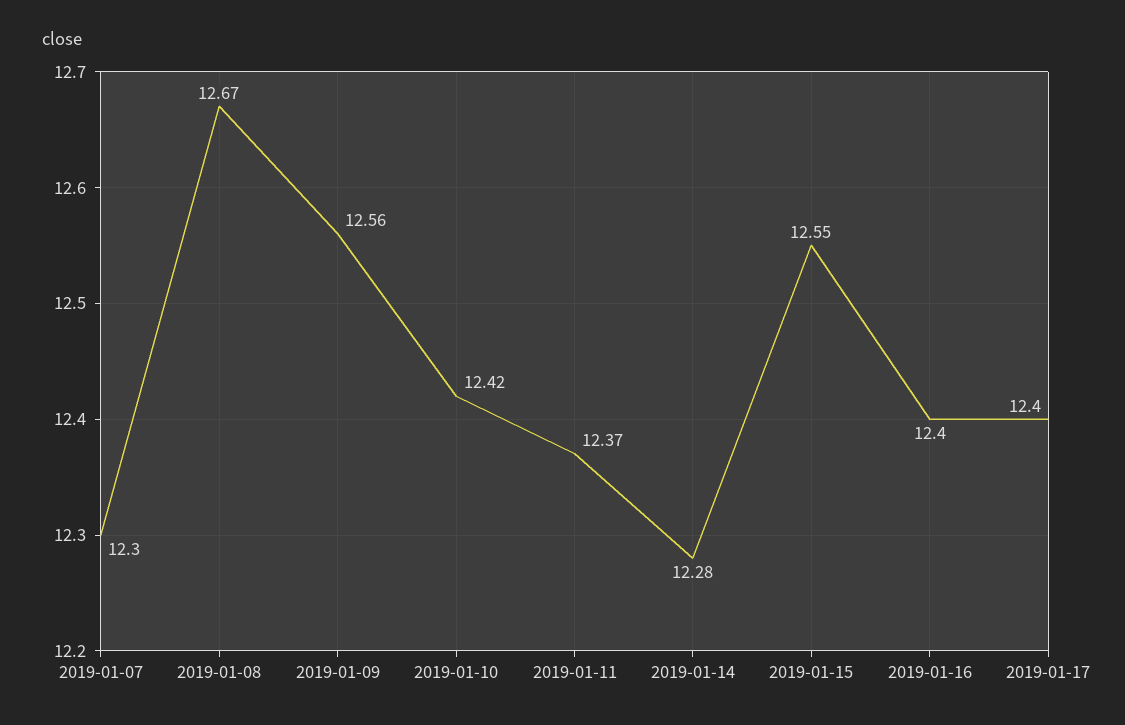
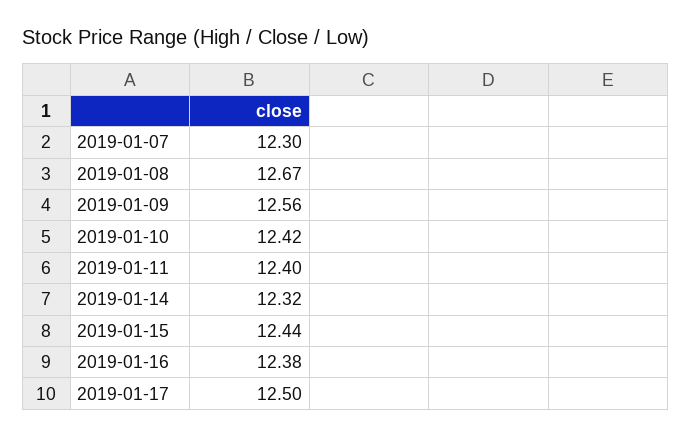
2019-01-11: 12.37 -> 12.4
2019-01-14: 12.28 -> 12.32
2019-01-15: 12.55 -> 12.44
2019-01-16: 12.4 -> 12.38
2019-01-17: 12.4 -> 12.5

